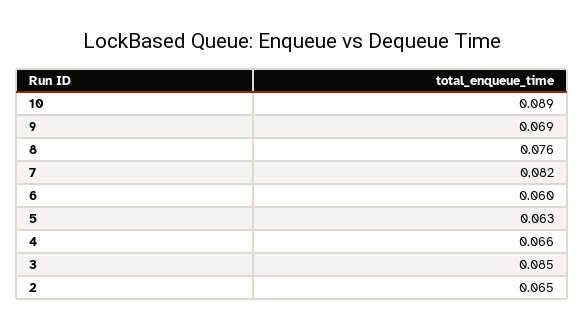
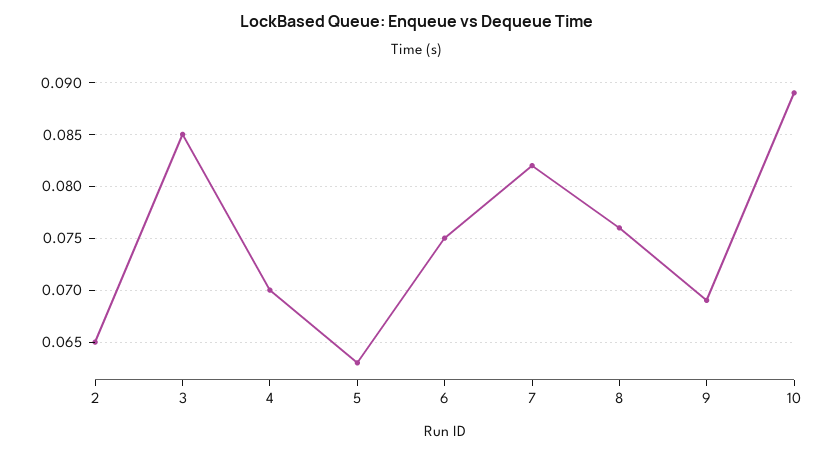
6: 0.06 -> 0.075
4: 0.066 -> 0.07

